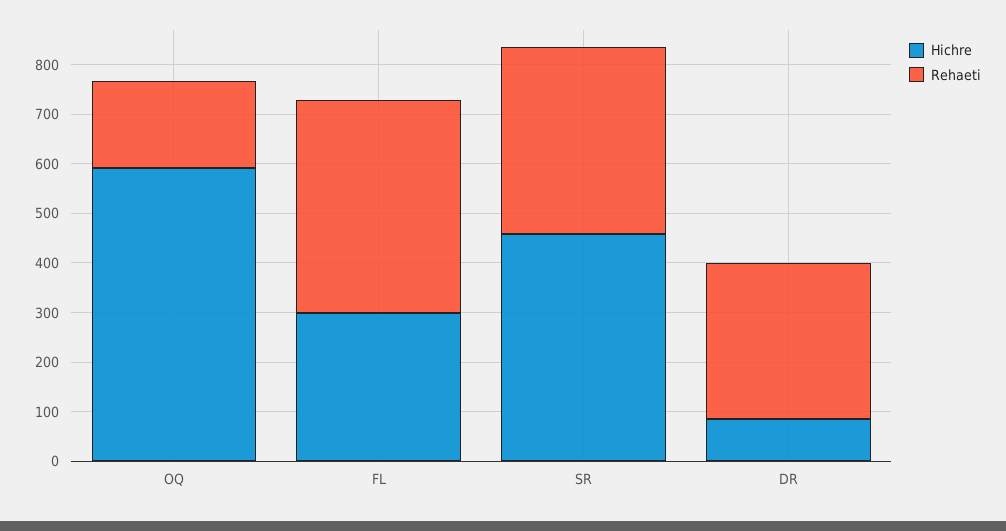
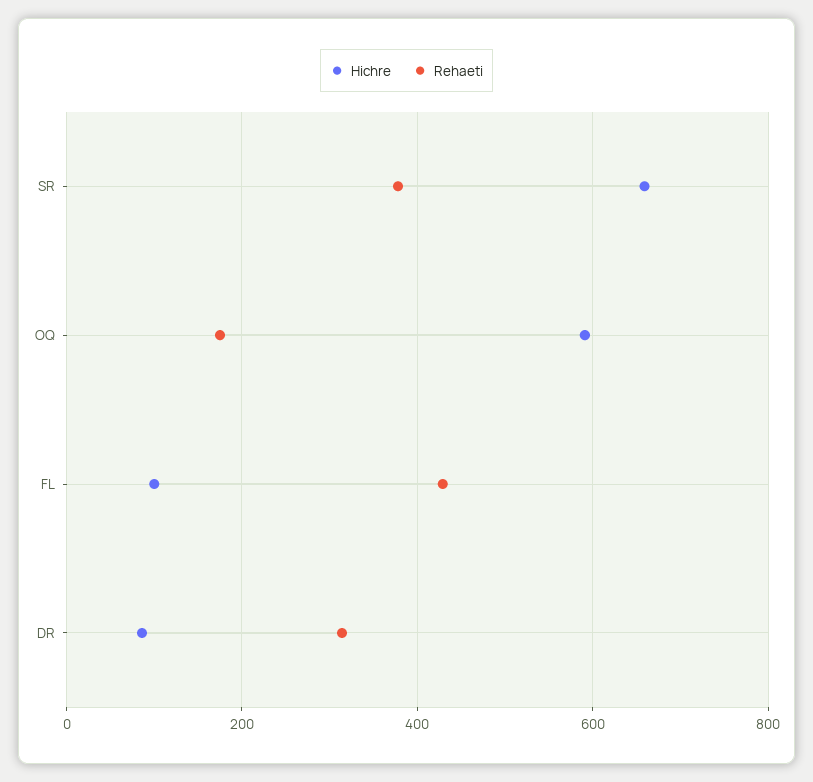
Hichre, FL: 300 -> 100
Hichre, SR: 460 -> 660

